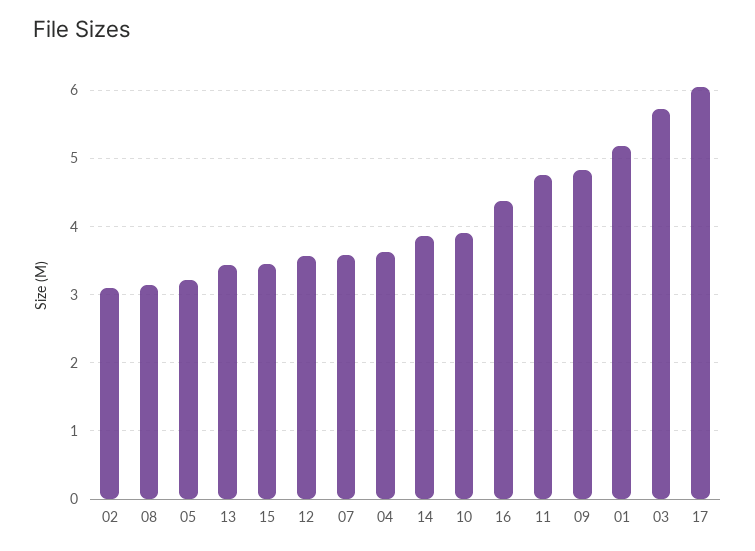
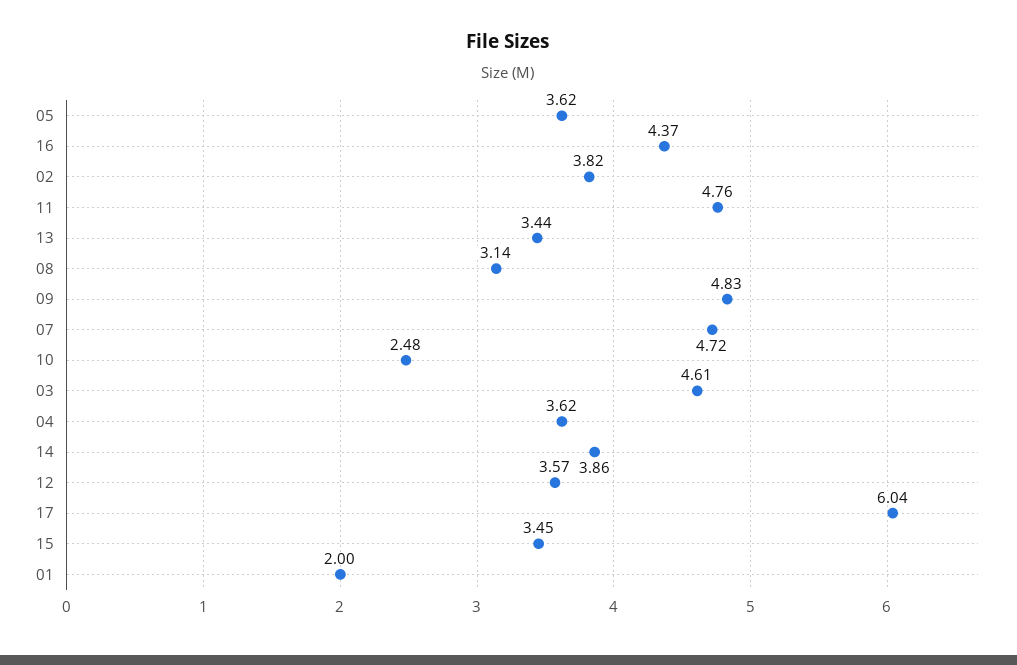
02: 3.1 -> 3.82
05: 3.2 -> 3.62
07: 3.6 -> 4.72
10: 3.9 -> 2.48
01: 5.2 -> 2
03: 5.7 -> 4.61

